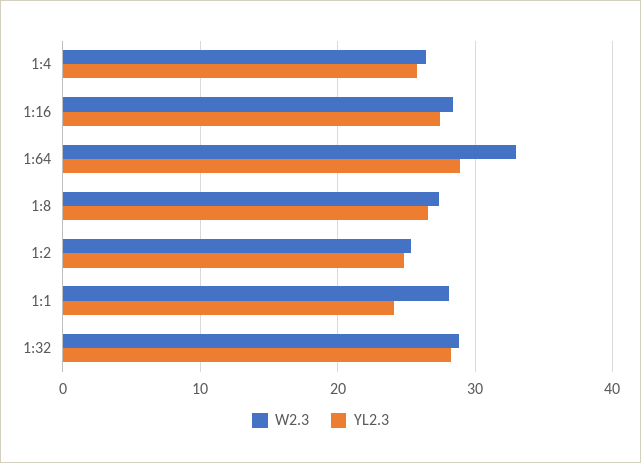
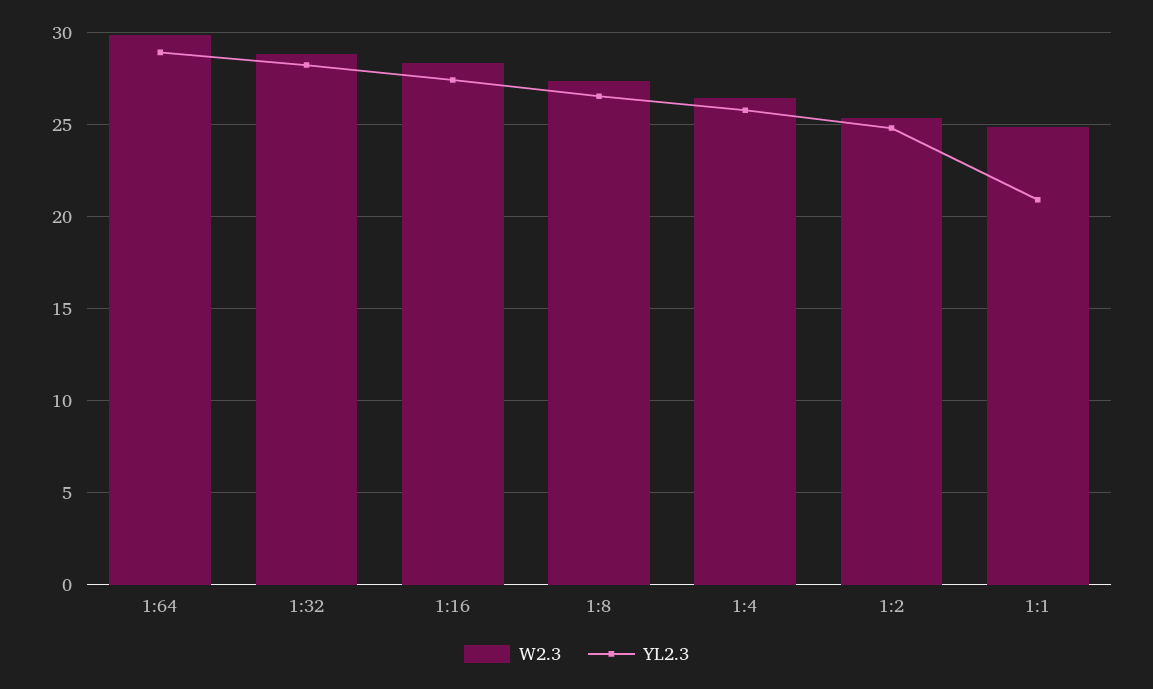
W2.3, 1:64: 33 -> 30
W2.3, 1:1: 28 -> 25
YL2.3, 1:1: 24 -> 21

